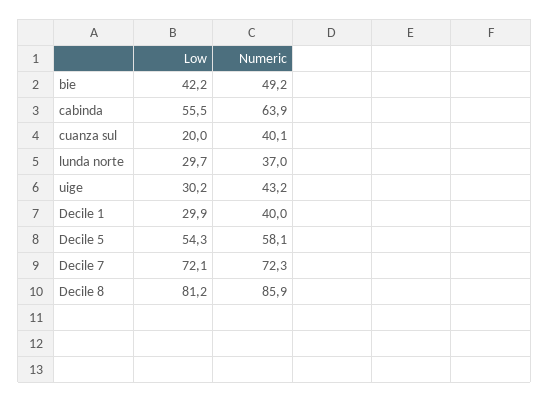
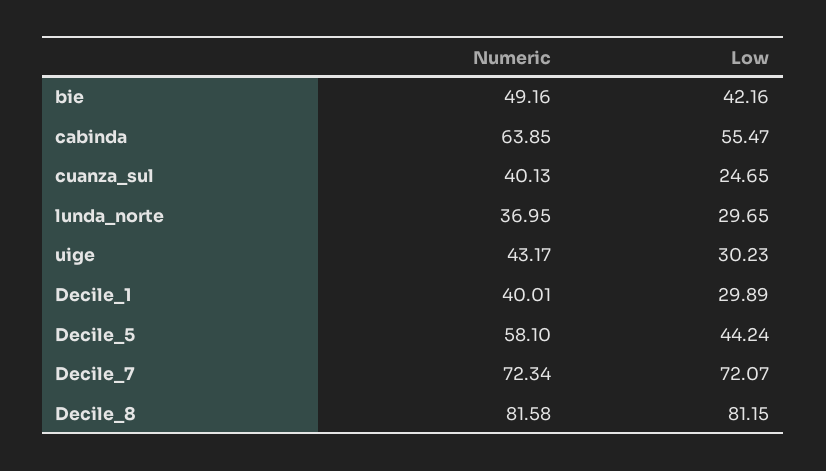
Low, cuanza sul: 20 -> 24.65
Low, Decile 5: 54.3 -> 44.24
Numeric, Decile 8: 85.9 -> 81.58

